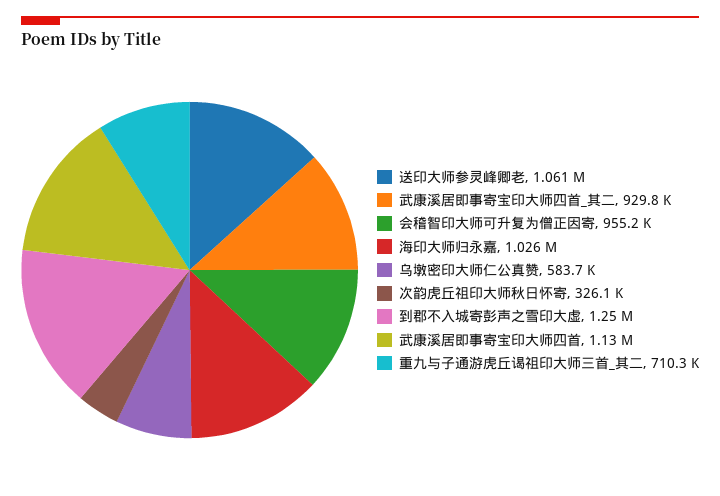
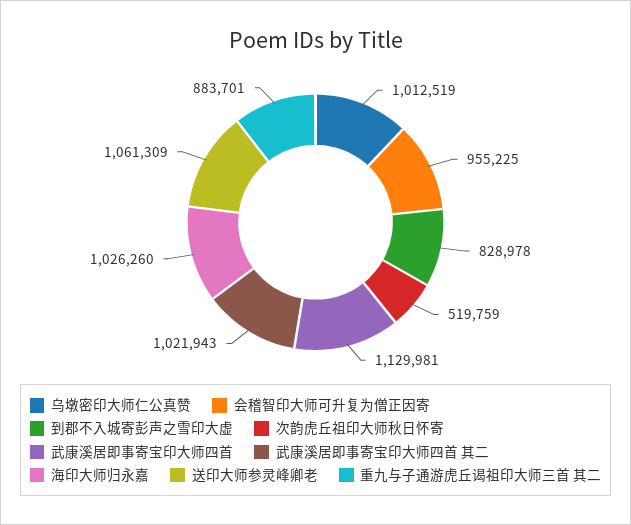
武康溪居即事寄宝印大师四首_其二: 929800 -> 1021943
乌墩密印大师仁公真赞: 583700 -> 1012519
次韵虎丘祖印大师秋日怀寄: 326100 -> 519759
到郡不入城寄彭声之雪印大虚: 1250000 -> 828978
重九与子通游虎丘谒祖印大师三首_其二: 710300 -> 883701

